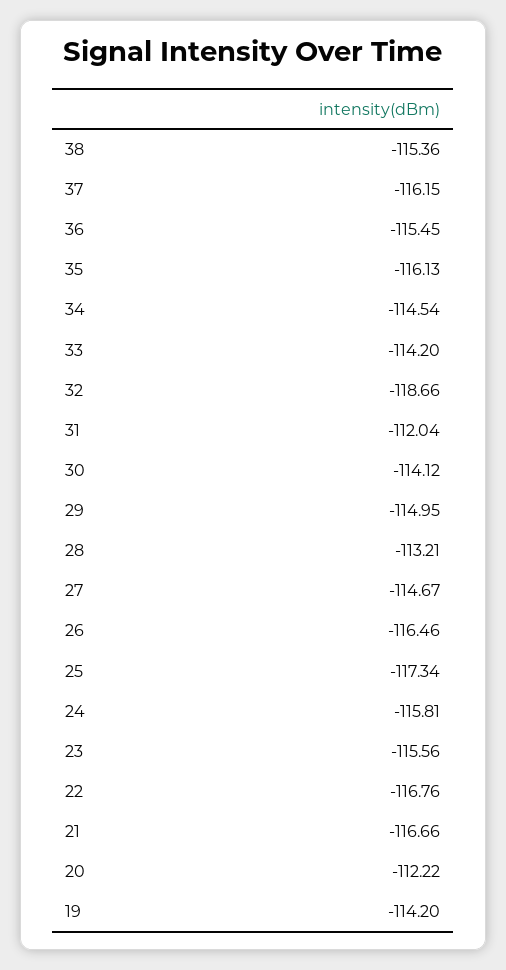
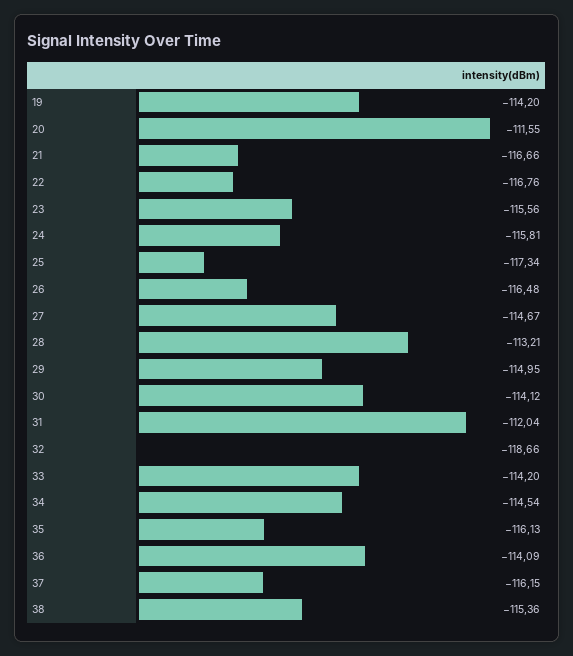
36: -115.45 -> -114.09
26: -116.46 -> -116.48
20: -112.22 -> -111.55

